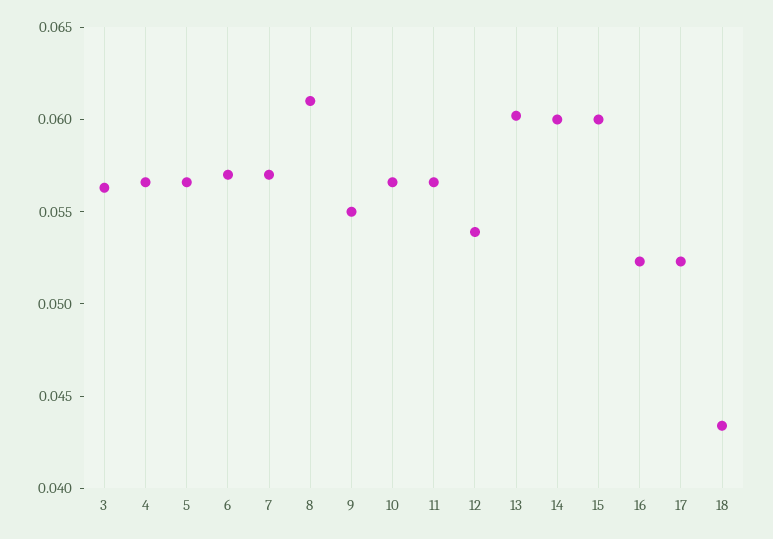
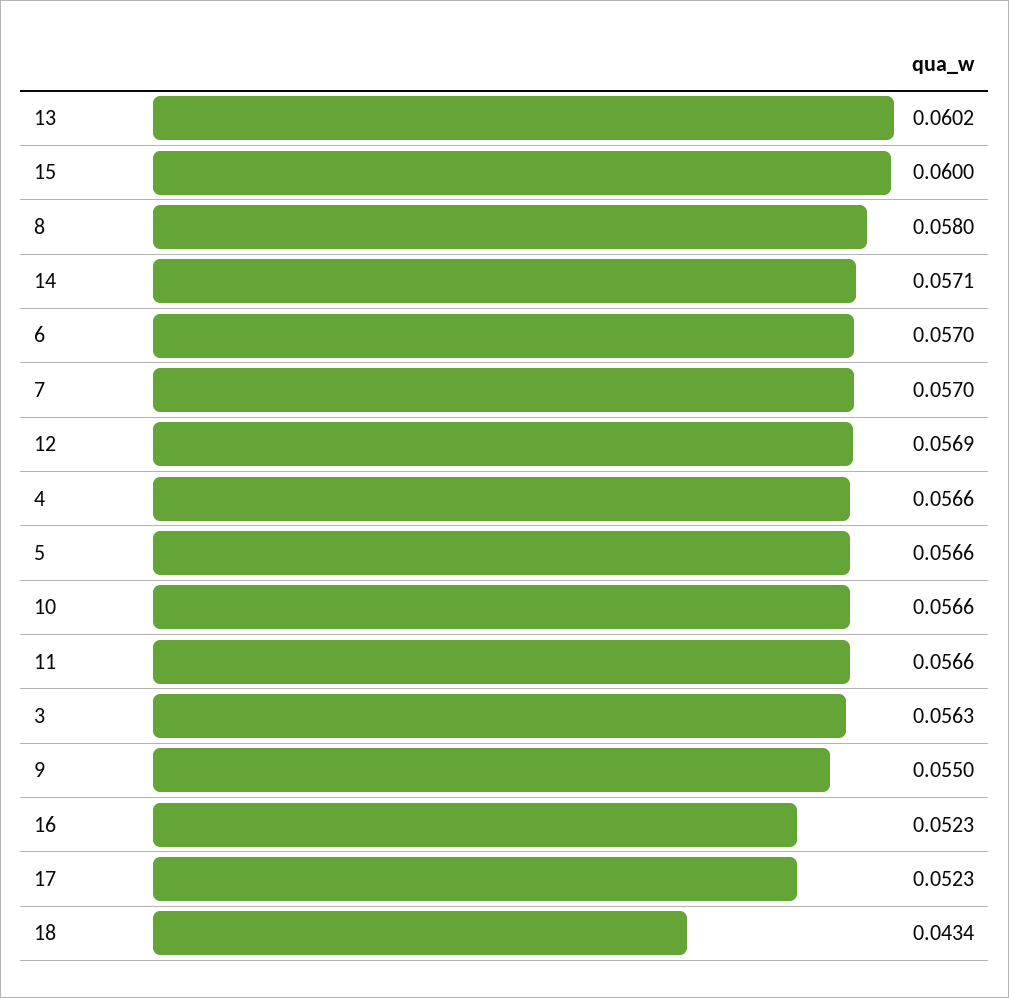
8: 0.061 -> 0.058
12: 0.054 -> 0.0569
14: 0.06 -> 0.0571

